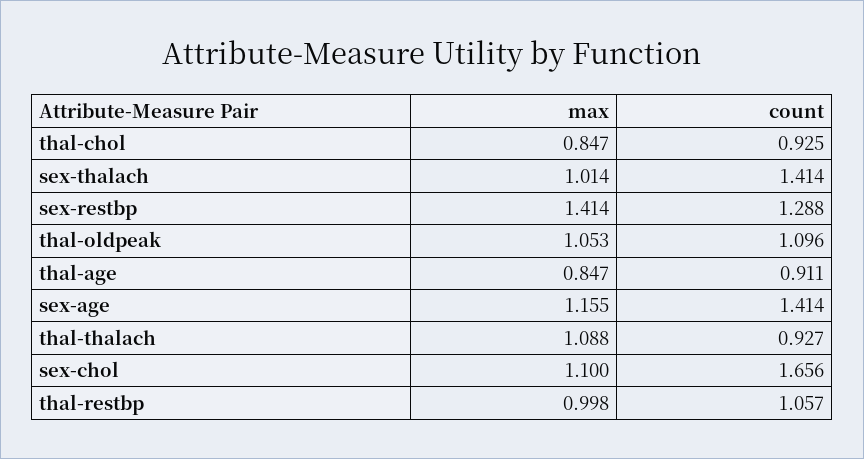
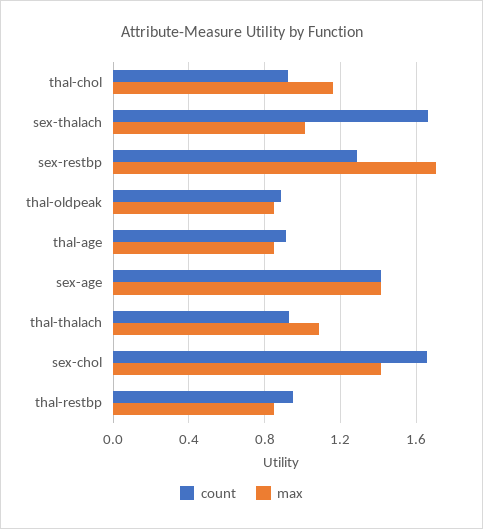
max, thal-chol: 0.847 -> 1.15
count, sex-thalach: 1.414 -> 1.65
max, sex-restbp: 1.414 -> 1.7
max, thal-oldpeak: 1.053 -> 0.85
count, thal-oldpeak: 1.096 -> 0.9
max, sex-age: 1.155 -> 1.4
max, sex-chol: 1.1 -> 1.4
max, thal-restbp: 0.998 -> 0.85
count, thal-restbp: 1.057 -> 0.95

